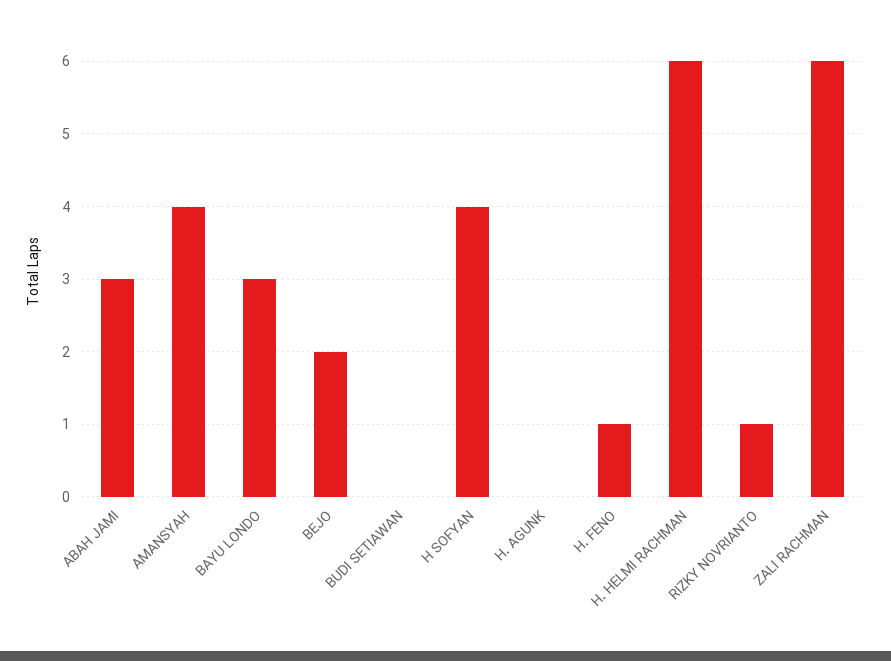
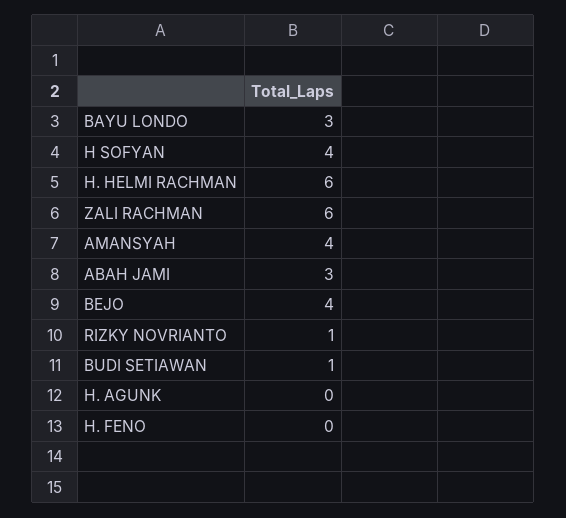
BEJO: 2 -> 4
BUDI SETIAWAN: 0 -> 1
H. FENO: 1 -> 0

